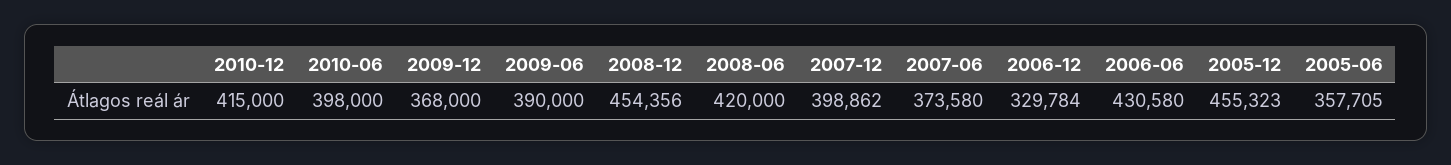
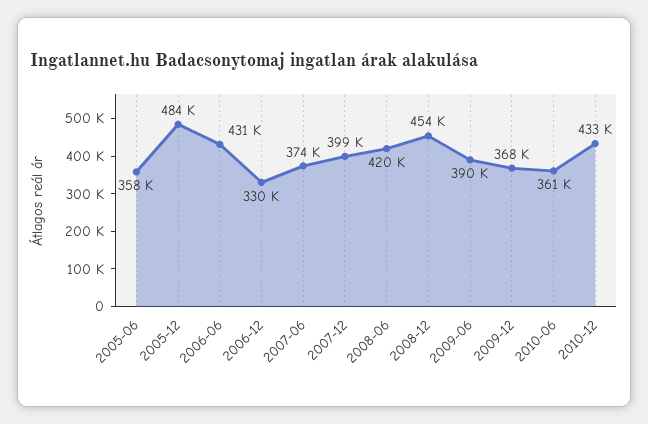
2010-12: 415000 -> 433000
2010-06: 398000 -> 361000
2005-12: 455323 -> 484000

